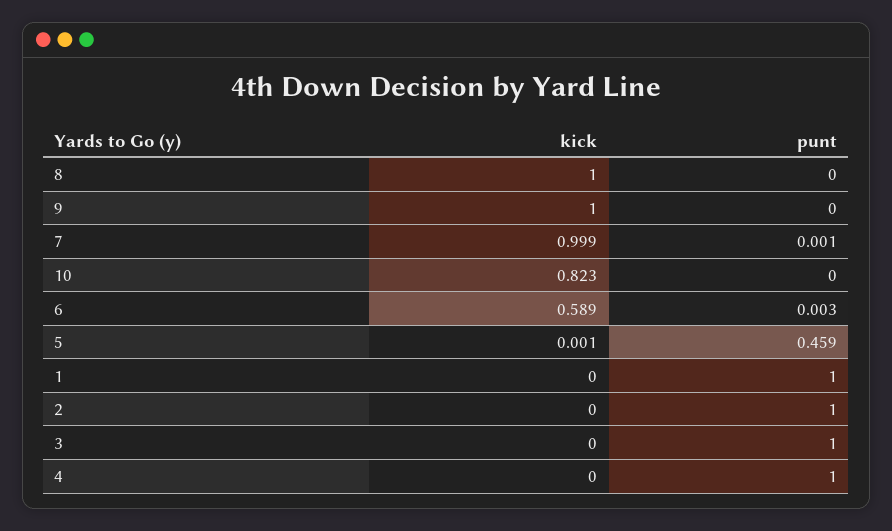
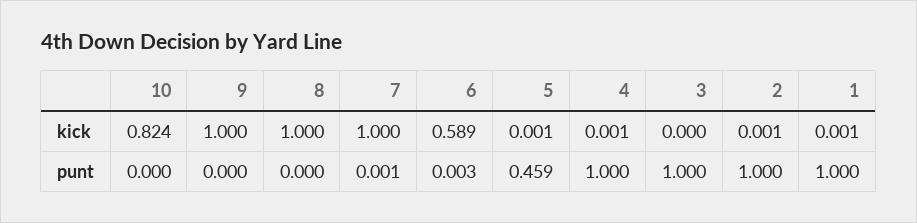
kick, 7: 0.999 -> 1
kick, 10: 0.823 -> 0.824
kick, 1: 0 -> 0.001
kick, 2: 0 -> 0.001
kick, 4: 0 -> 0.001

